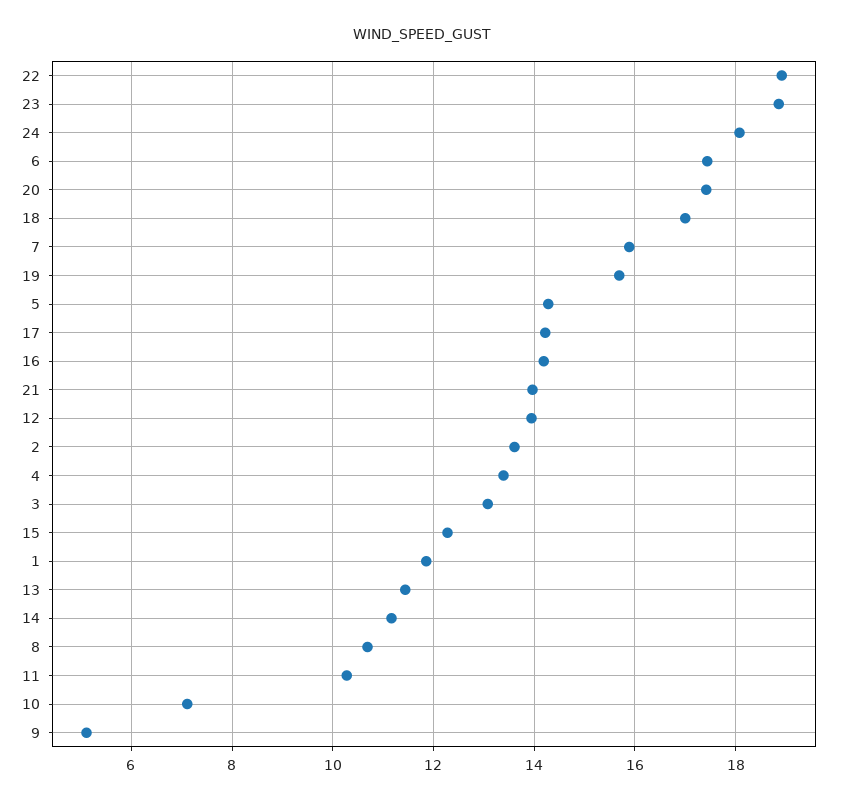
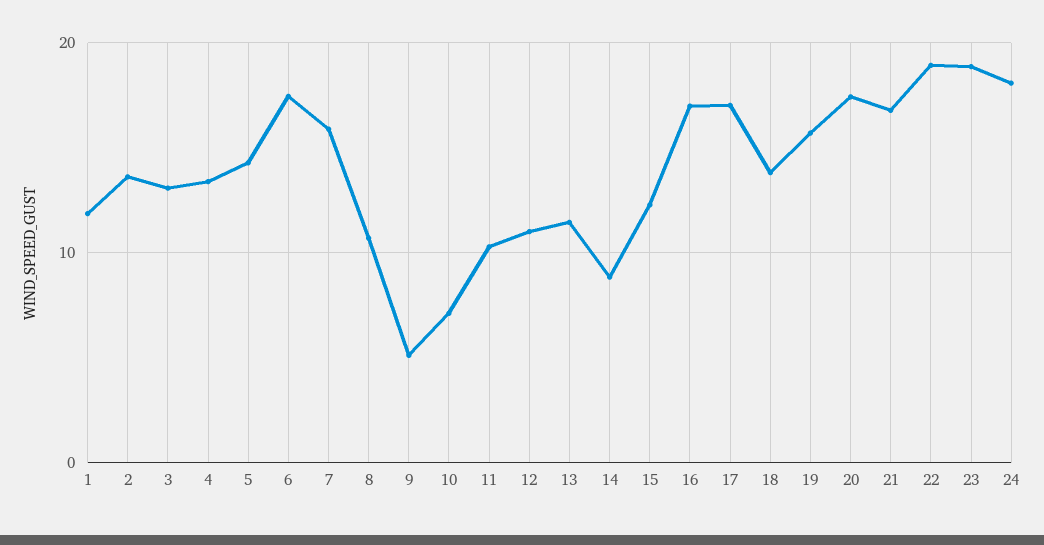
18: 17 -> 14
17: 14.2 -> 17
16: 14.2 -> 17
21: 14 -> 17
12: 14 -> 11
14: 11.2 -> 9

